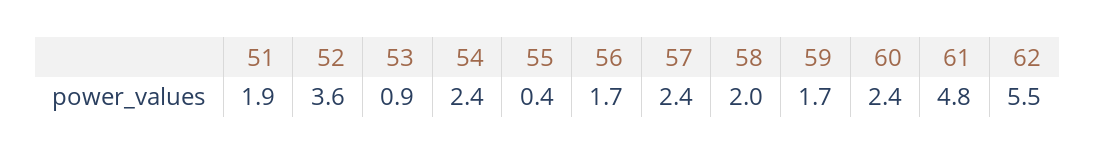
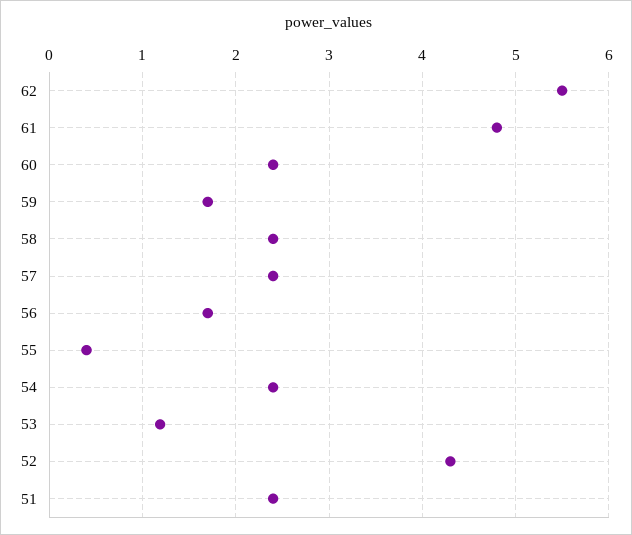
51: 1.9 -> 2.4
52: 3.6 -> 4.3
53: 0.9 -> 1.2
58: 2 -> 2.4

